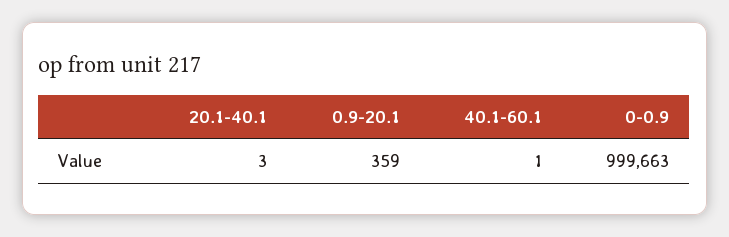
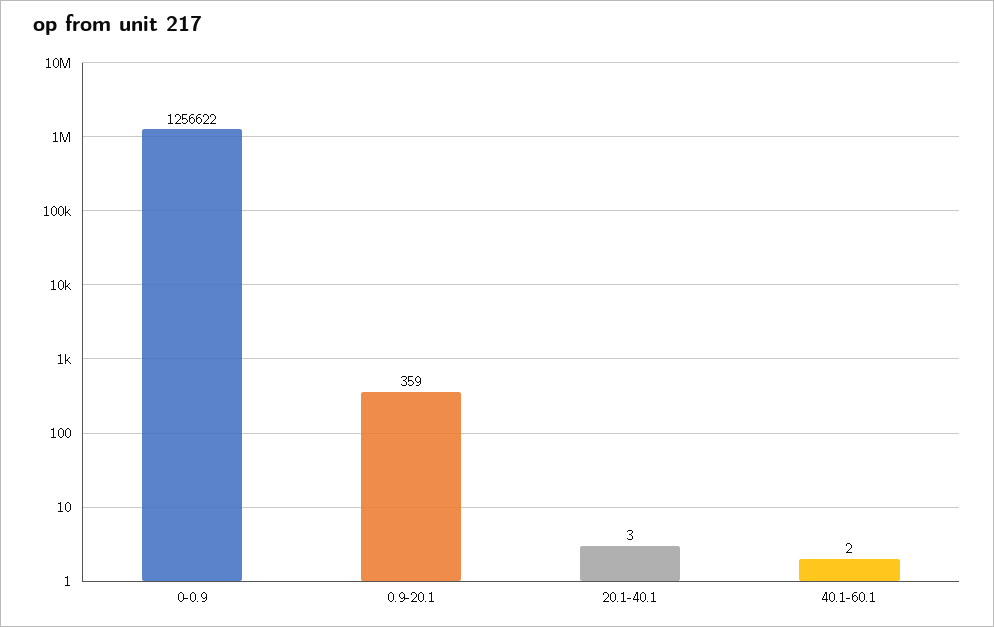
40.1-60.1: 1 -> 2
0-0.9: 999663 -> 1256622

